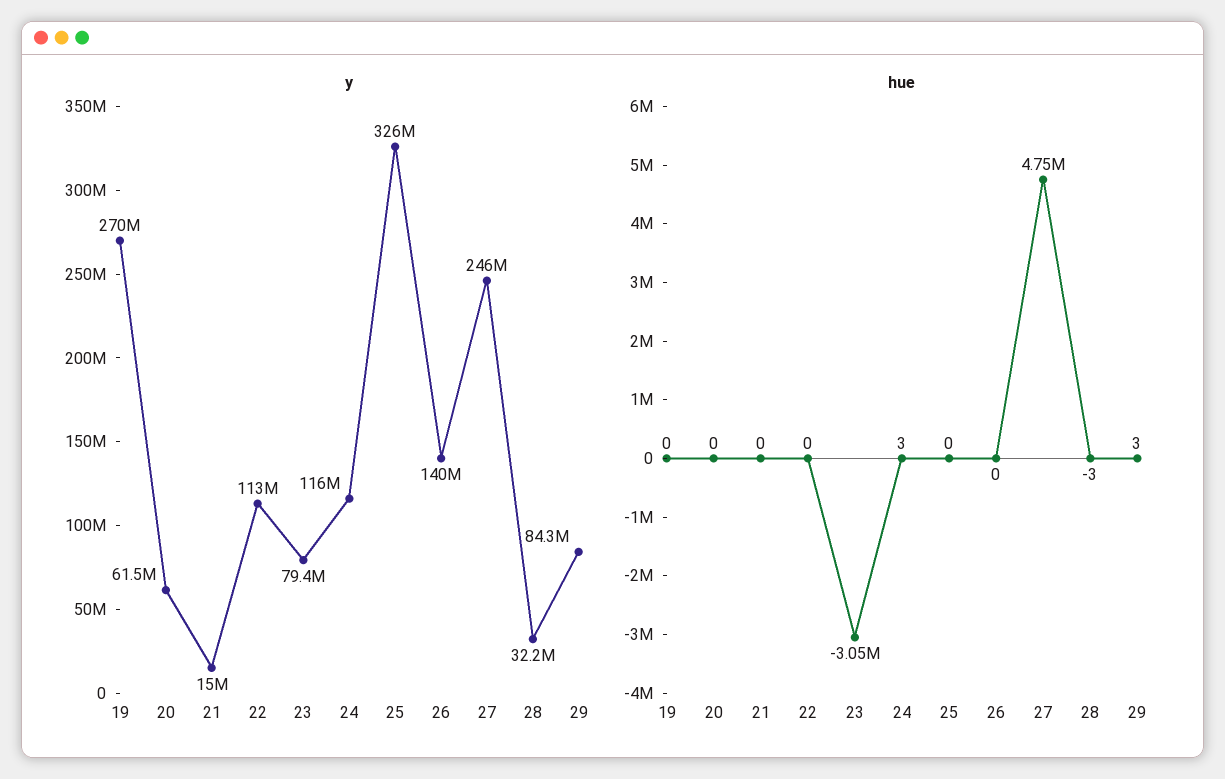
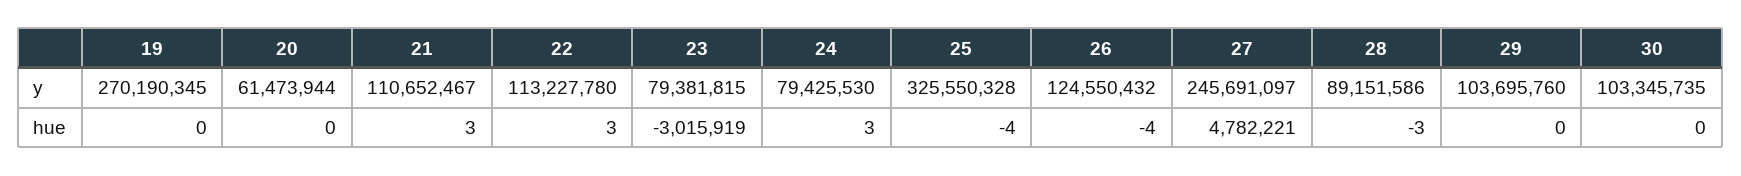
y, 21: 15000000 -> 110652467
y, 24: 116000000 -> 79425530
y, 26: 140000000 -> 124550432
y, 28: 32200000 -> 89151586
y, 29: 84300000 -> 103695760
hue, 21: 0 -> 3
hue, 22: 0 -> 3
hue, 23: -3050000 -> -3015919
hue, 25: 0 -> -4
hue, 26: 0 -> -4
hue, 27: 4750000 -> 4782221
hue, 29: 3 -> 0
y, 30: none -> 103345735
hue, 30: none -> 0

